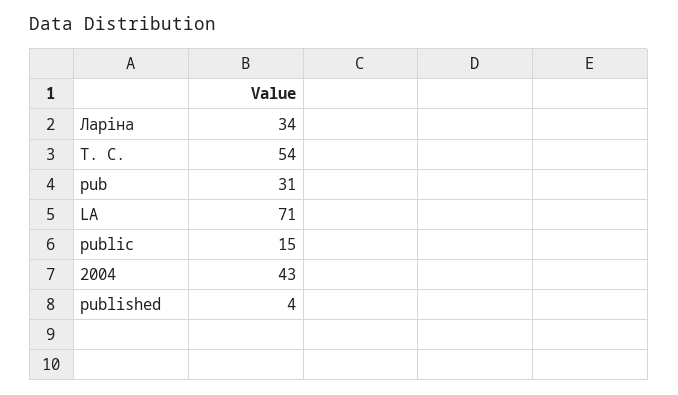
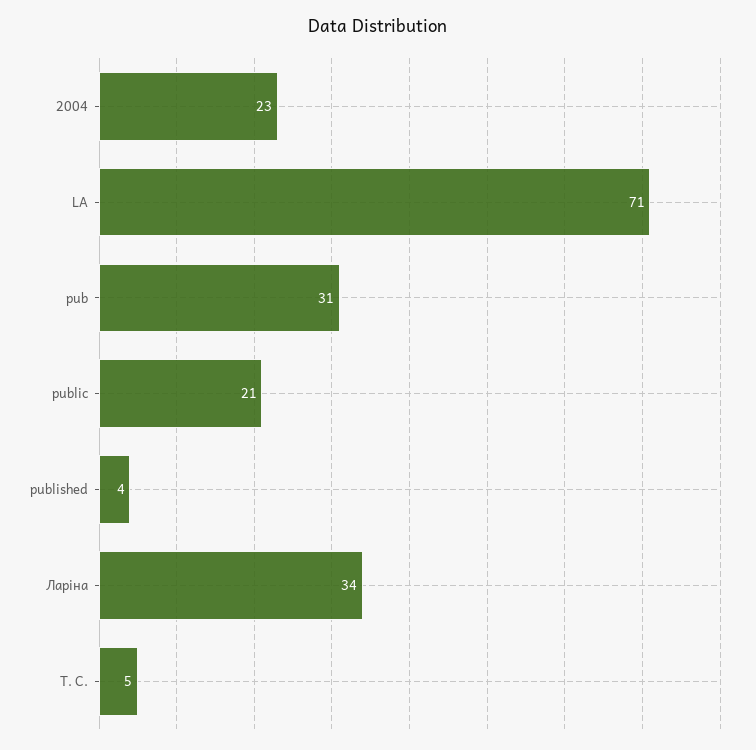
Т. С.: 54 -> 5
public: 15 -> 21
2004: 43 -> 23

